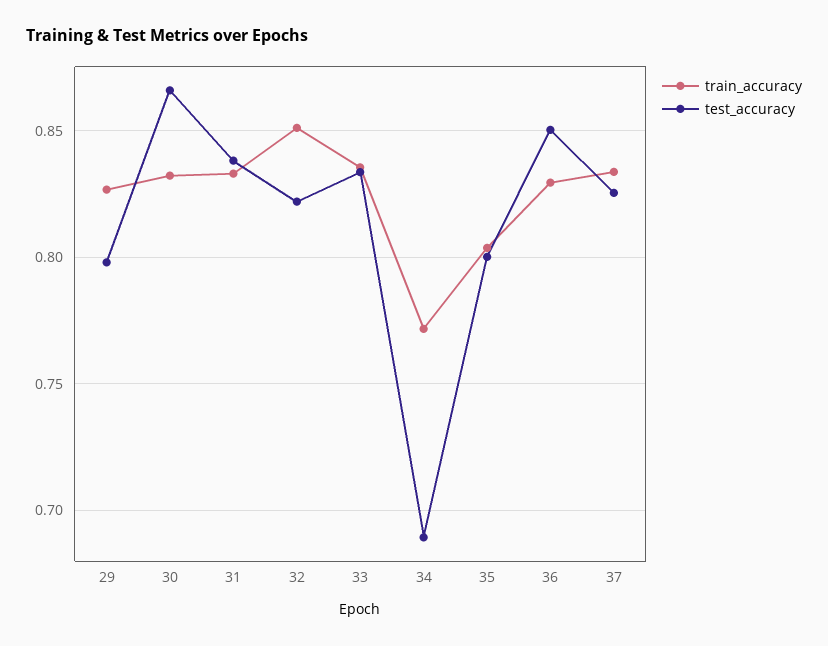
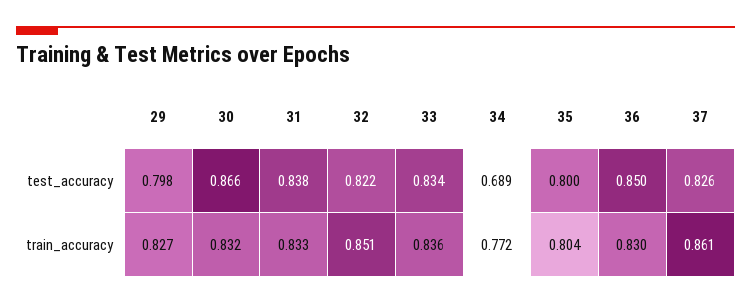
train_accuracy, 37: 0.835 -> 0.861

